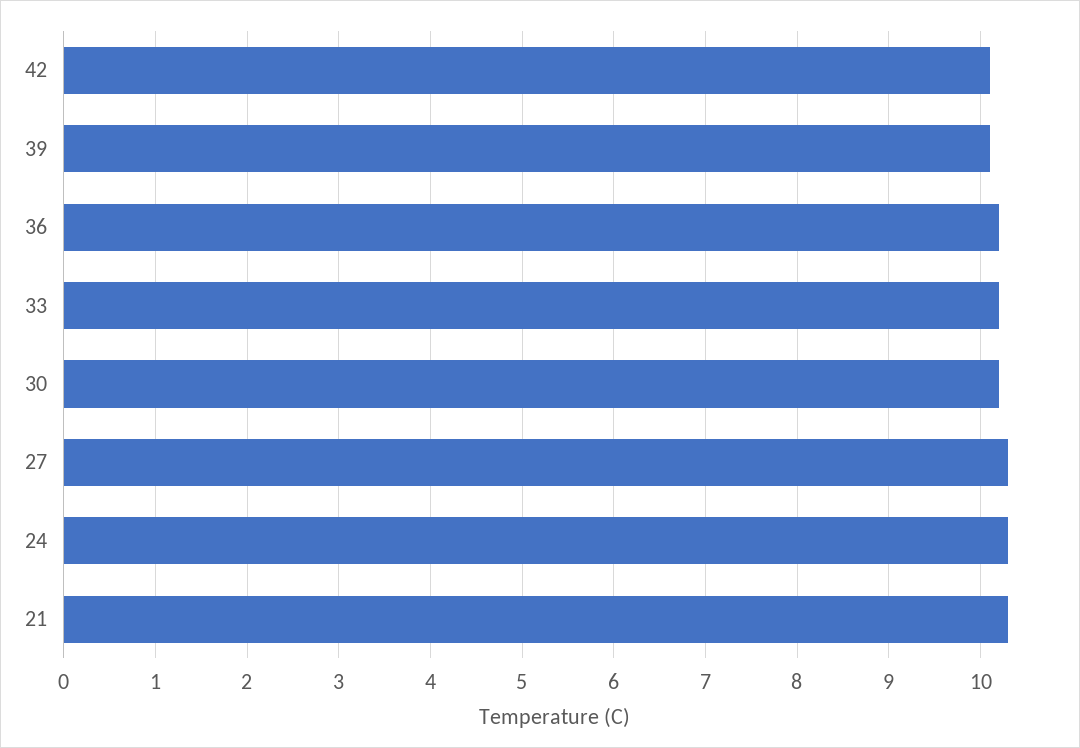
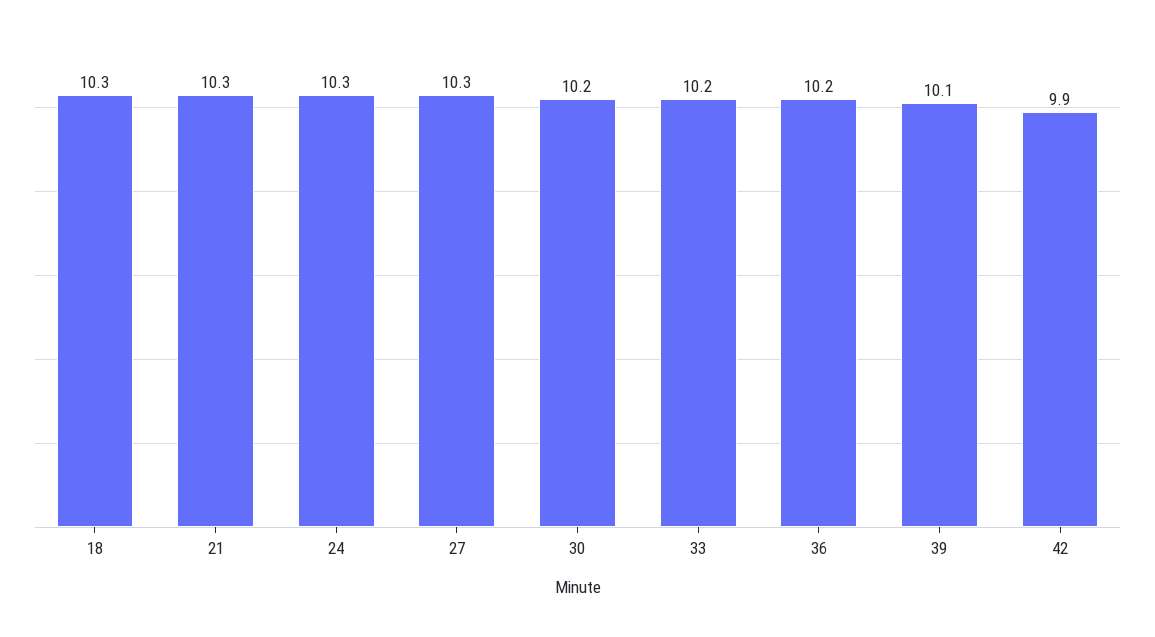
42: 10.1 -> 9.9
18: none -> 10.3

